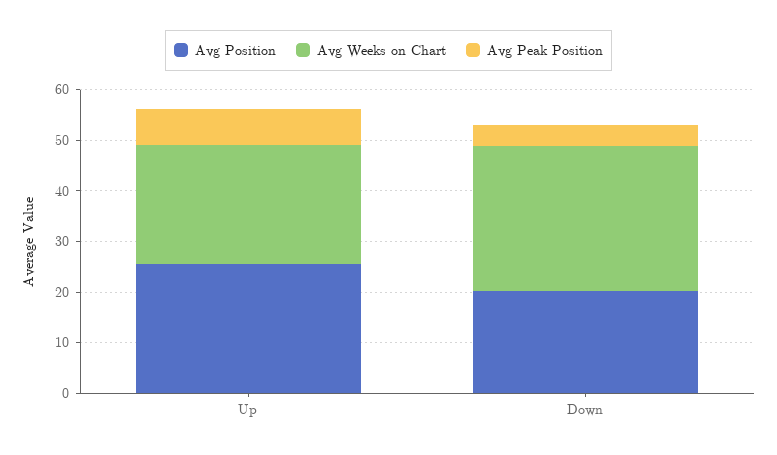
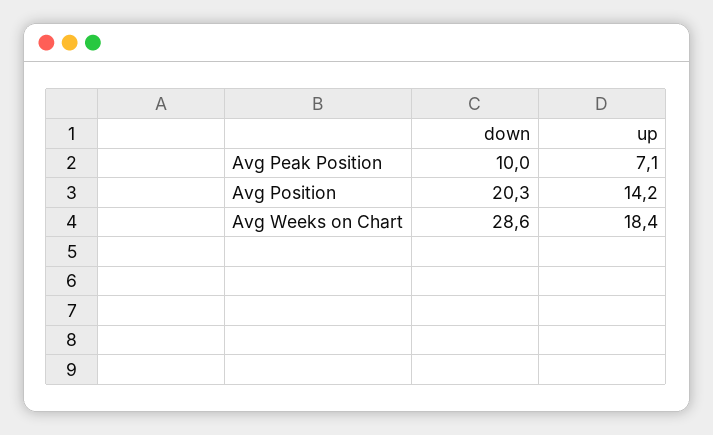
Avg Position, Up: 26 -> 14.2
Avg Weeks on Chart, Up: 24 -> 18.4
Avg Peak Position, Down: 4 -> 10

